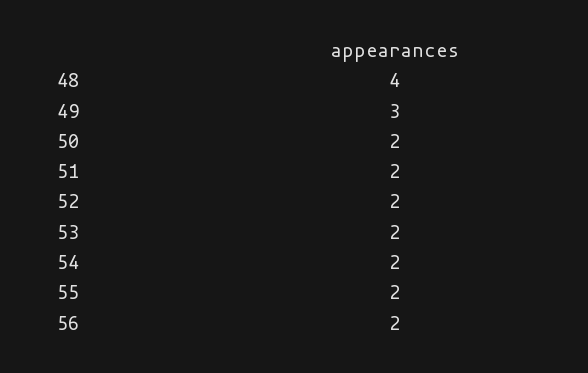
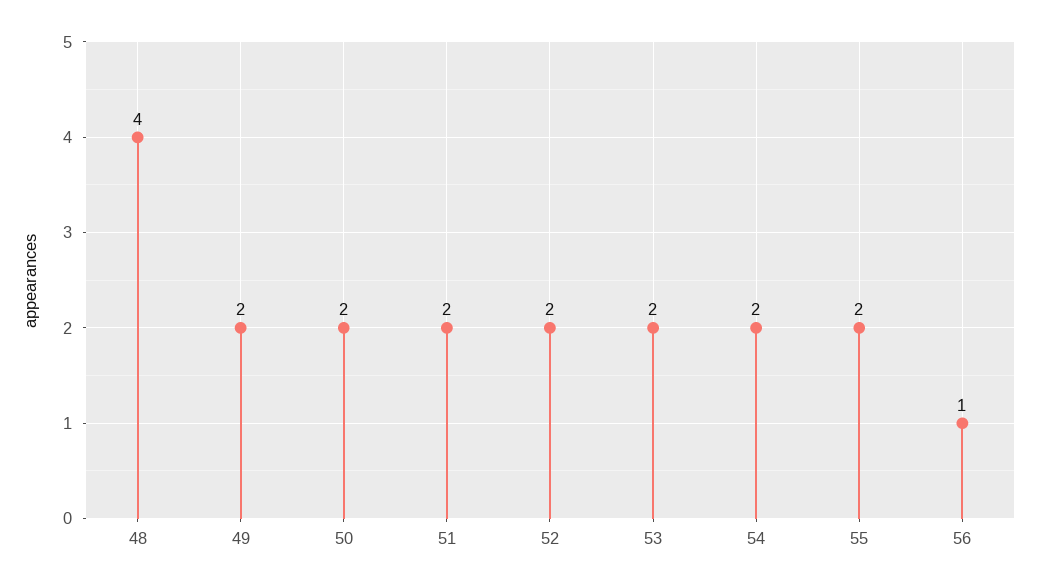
49: 3 -> 2
56: 2 -> 1

